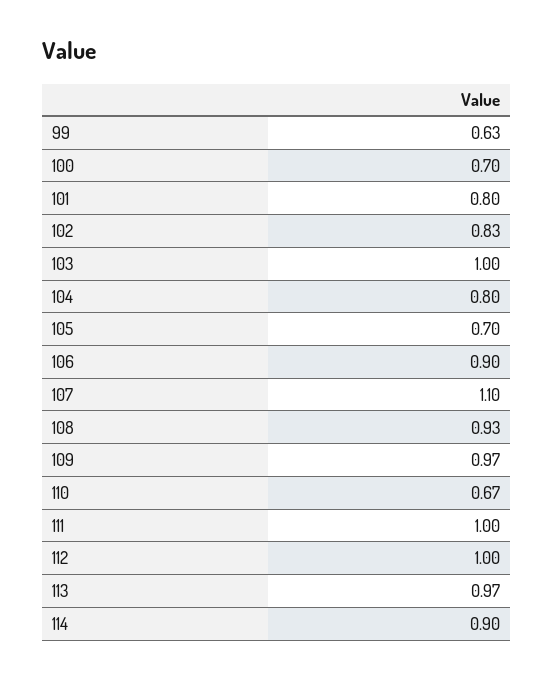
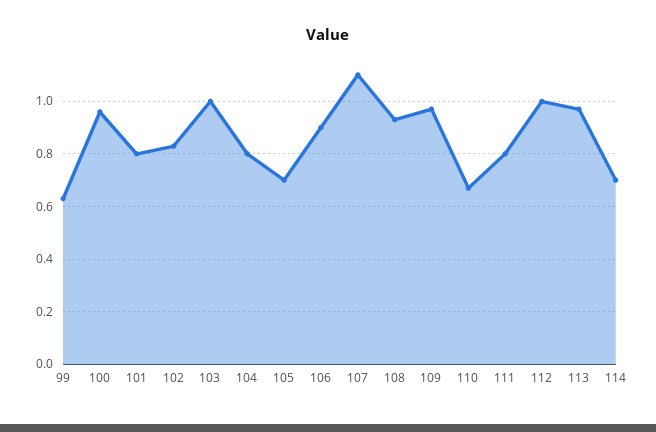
100: 0.7 -> 0.95
111: 1 -> 0.8
114: 0.9 -> 0.7

